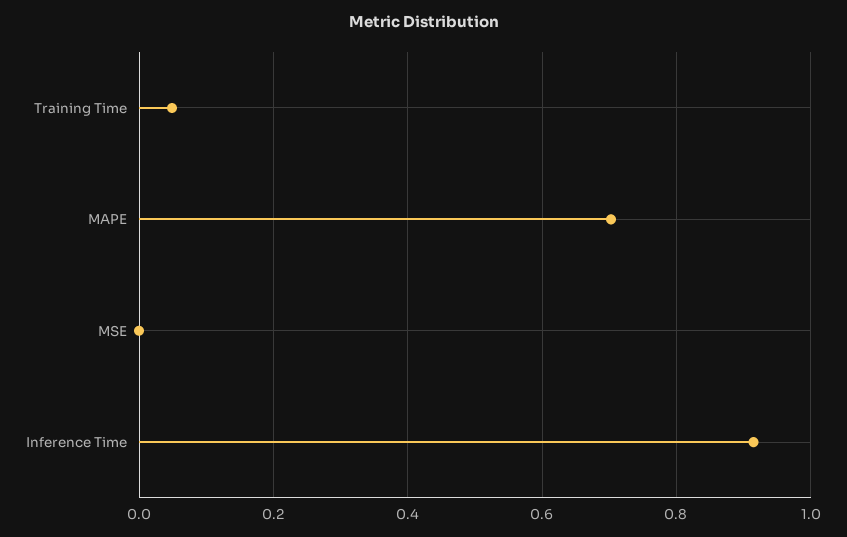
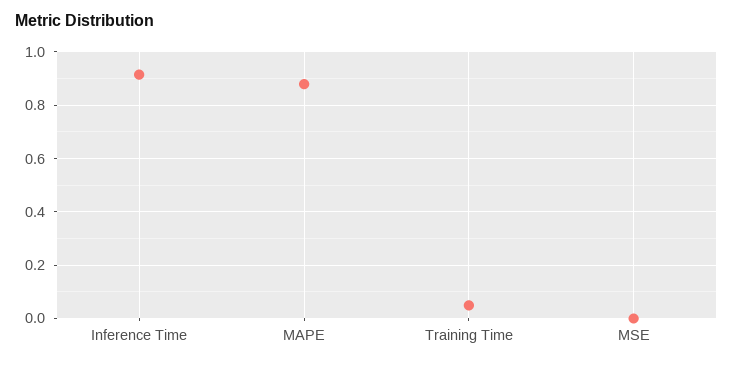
MAPE: 0.7 -> 0.875

